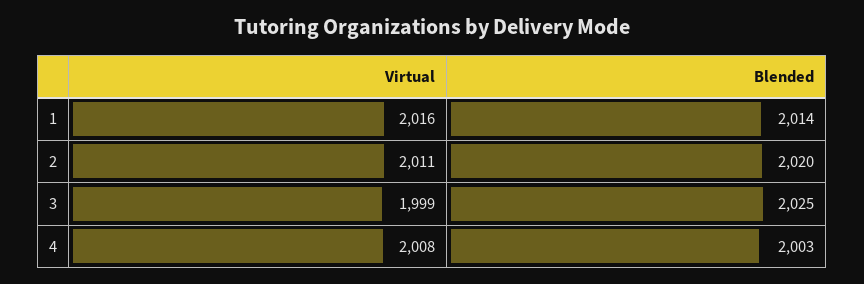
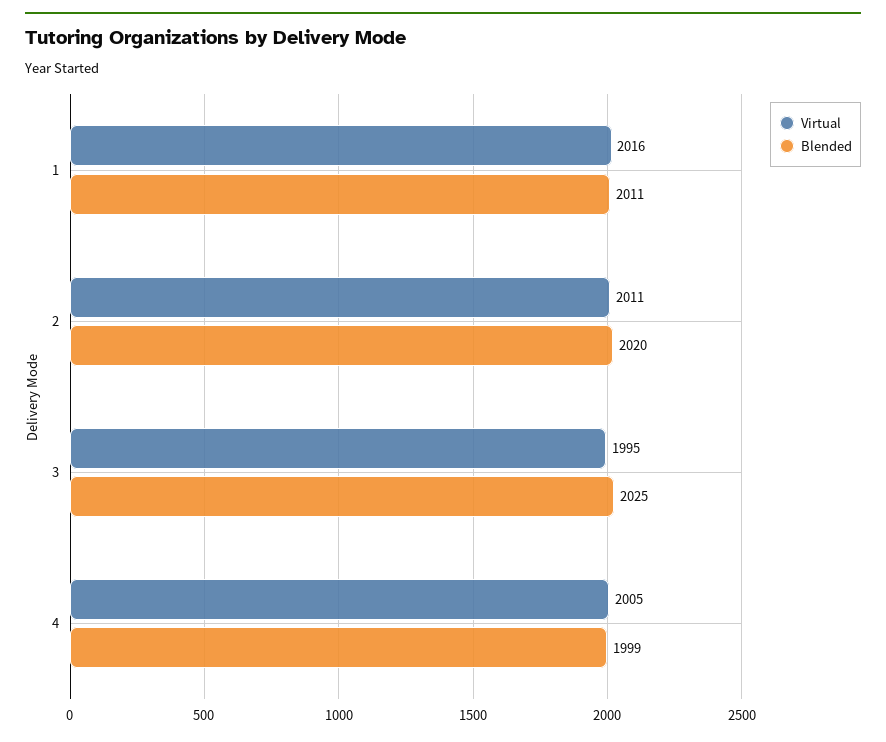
Blended, 1: 2014 -> 2011
Virtual, 3: 1999 -> 1995
Virtual, 4: 2008 -> 2005
Blended, 4: 2003 -> 1999

